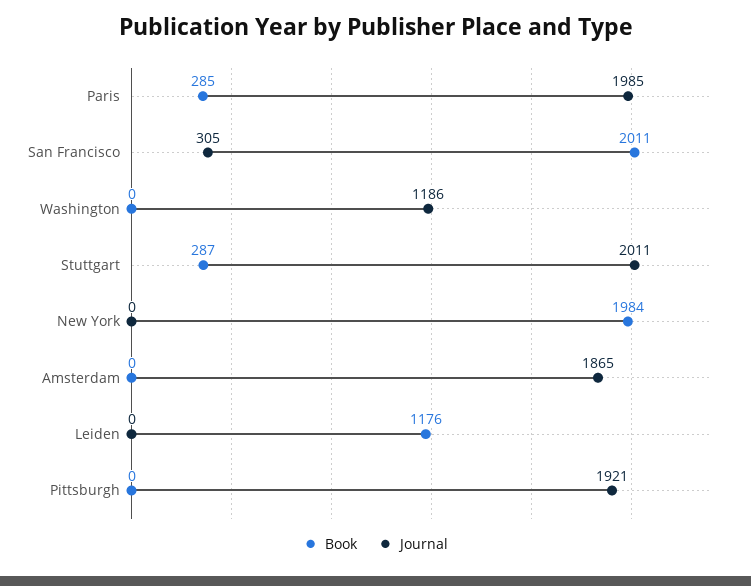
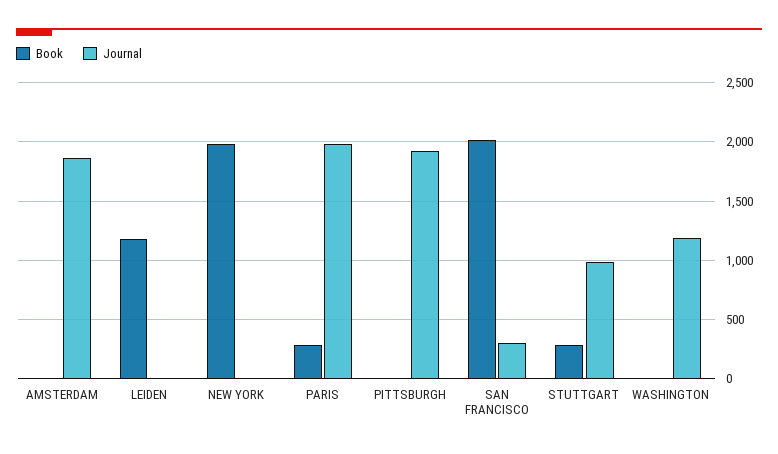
Journal, Stuttgart: 2011 -> 1000

